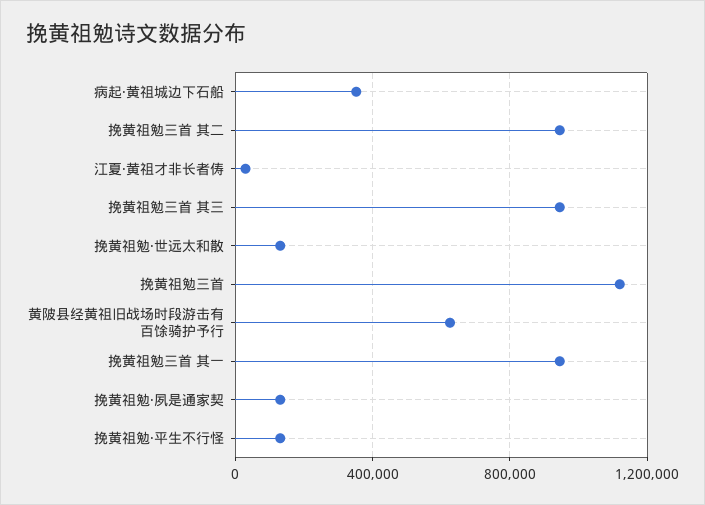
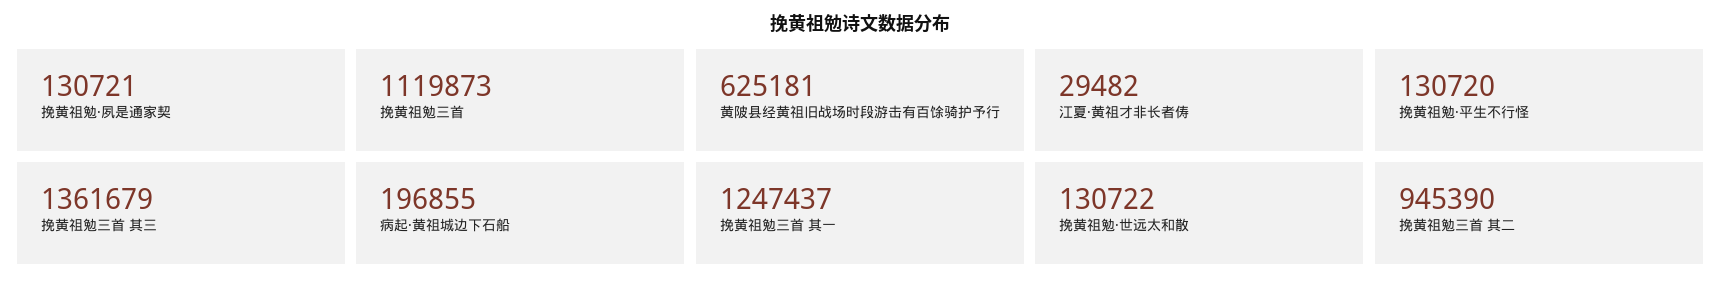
病起·黄祖城边下石船: 350000 -> 196855
挽黄祖勉三首 其三: 950000 -> 1361679
挽黄祖勉三首 其一: 950000 -> 1247437

